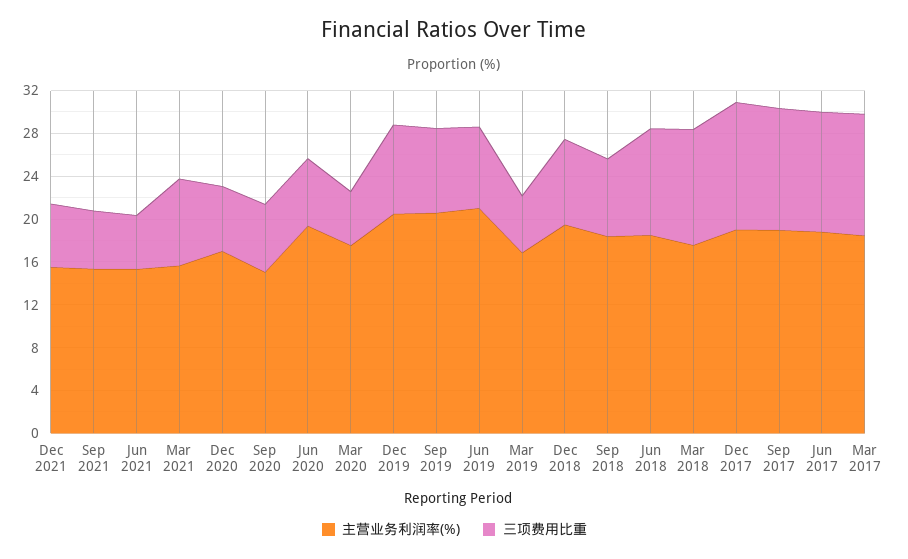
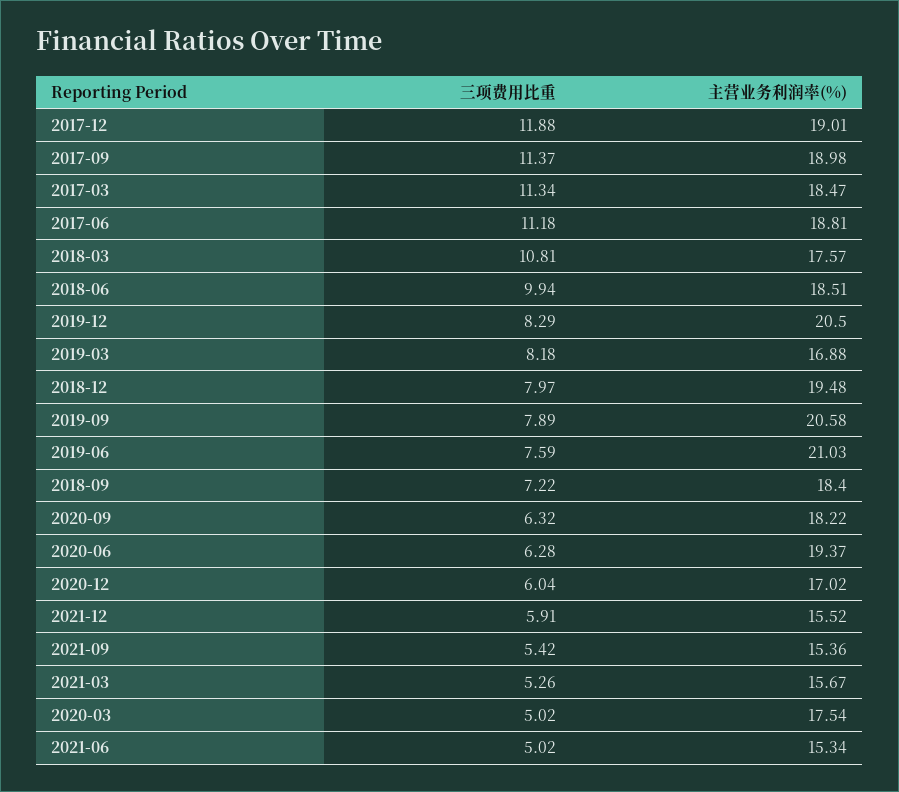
三项费用比重, Mar 2021: 8 -> 5.26
主营业务利润率(%), Sep 2020: 15 -> 18.22
三项费用比重, Mar 2019: 5 -> 8.18

